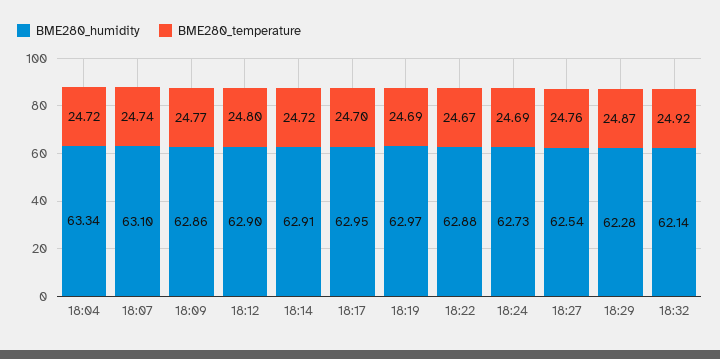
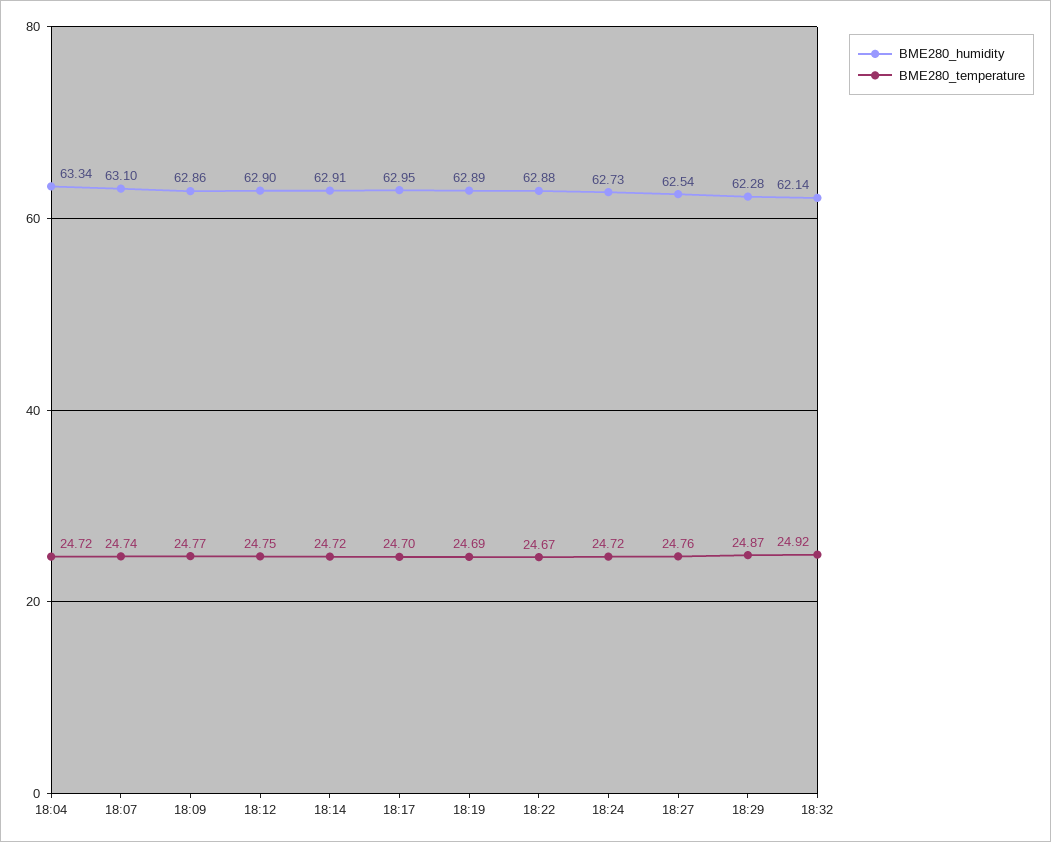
BME280_temperature, 18:12: 24.8 -> 24.75
BME280_humidity, 18:19: 62.97 -> 62.89
BME280_temperature, 18:24: 24.69 -> 24.72

